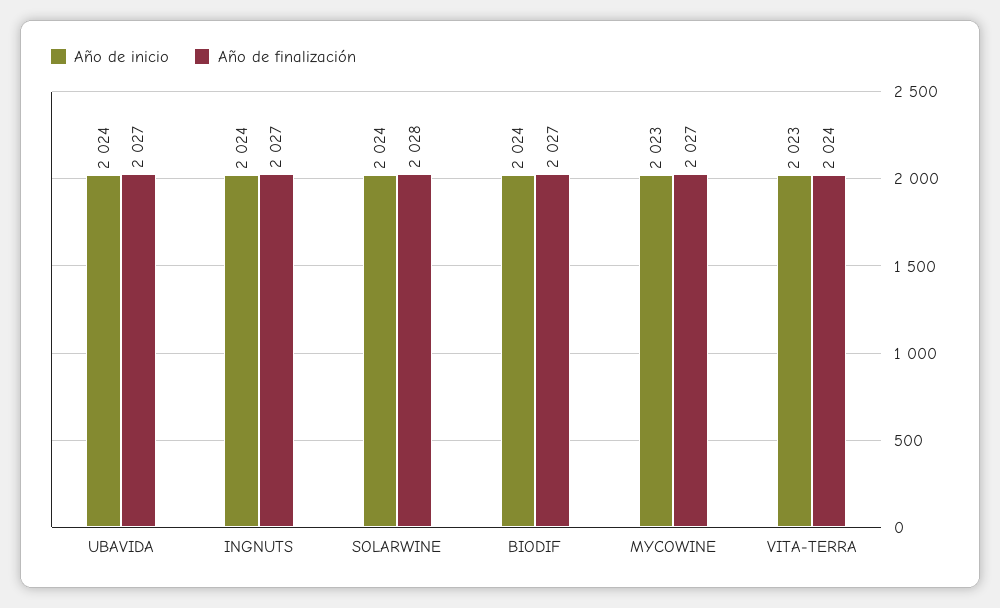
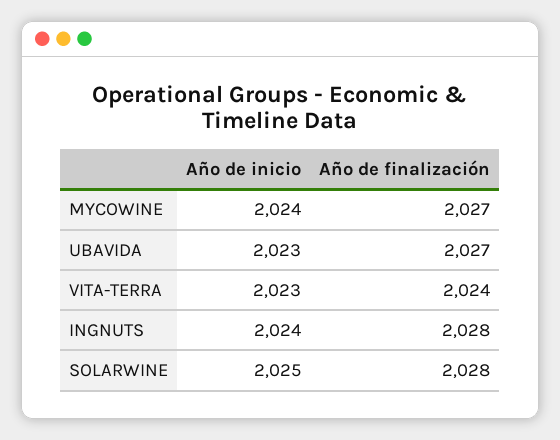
Año de inicio, UBAVIDA: 2024 -> 2023
Año de finalización, INGNUTS: 2027 -> 2028
Año de inicio, SOLARWINE: 2024 -> 2025
Año de inicio, BIODIF: 2024 -> none
Año de finalización, BIODIF: 2027 -> none
Año de inicio, MYCOWINE: 2023 -> 2024

